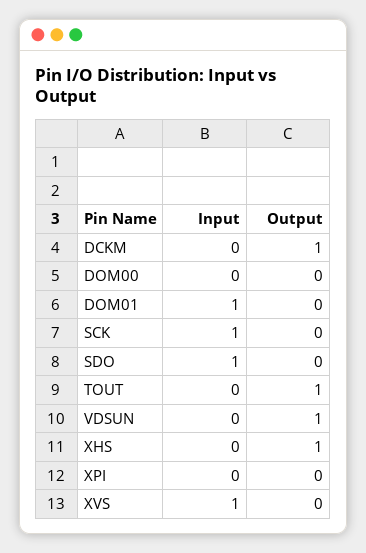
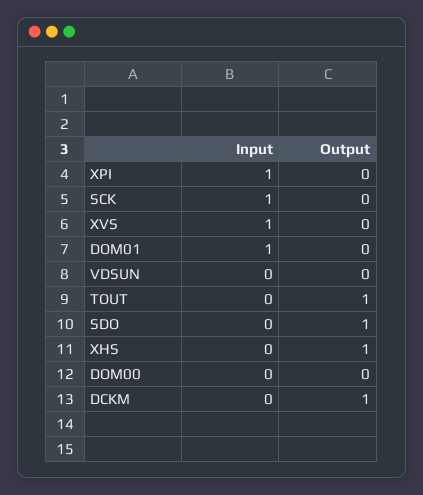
Input, SDO: 1 -> 0
Output, SDO: 0 -> 1
Output, VDSUN: 1 -> 0
Input, XPI: 0 -> 1

